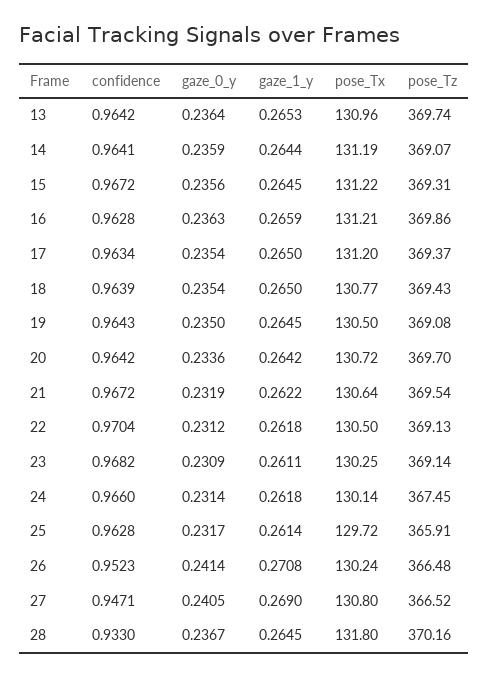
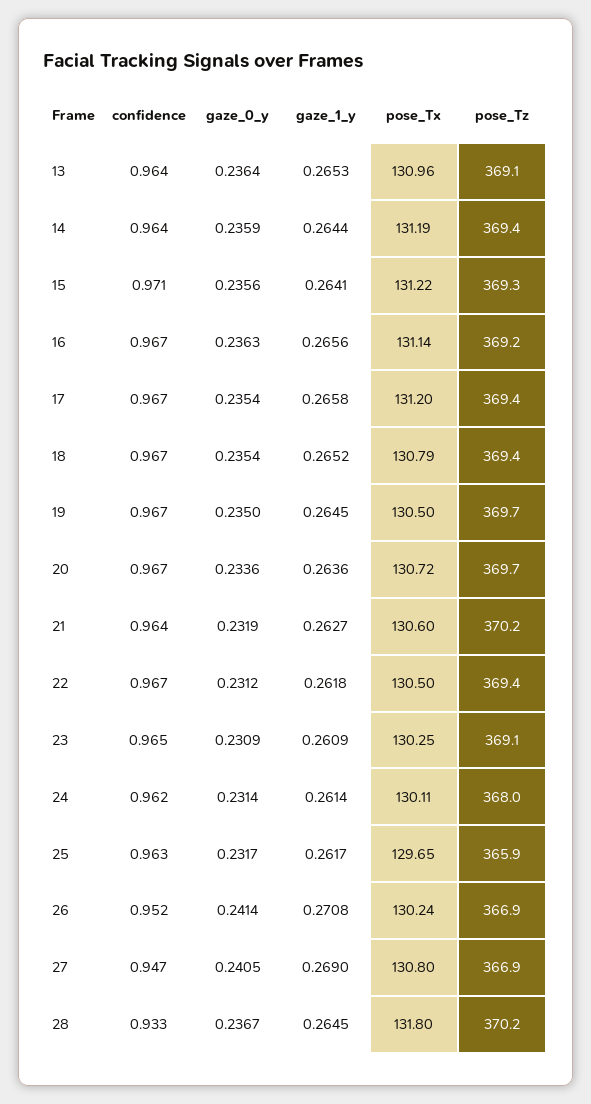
pose_Tz, 13: 369.74 -> 369.1
pose_Tz, 14: 369.07 -> 369.4
confidence, 15: 0.9672 -> 0.971
gaze_1_y, 15: 0.2645 -> 0.2641
confidence, 16: 0.9628 -> 0.967
gaze_1_y, 16: 0.2659 -> 0.2656
pose_Tx, 16: 131.21 -> 131.14
pose_Tz, 16: 369.86 -> 369.2
confidence, 17: 0.9634 -> 0.967
gaze_1_y, 17: 0.265 -> 0.2658
confidence, 18: 0.9639 -> 0.967
gaze_1_y, 18: 0.265 -> 0.2652
pose_Tx, 18: 130.77 -> 130.79
confidence, 19: 0.9643 -> 0.967
pose_Tz, 19: 369.08 -> 369.7
confidence, 20: 0.9642 -> 0.967
gaze_1_y, 20: 0.2642 -> 0.2636
confidence, 21: 0.9672 -> 0.964
gaze_1_y, 21: 0.2622 -> 0.2627
pose_Tx, 21: 130.64 -> 130.6
pose_Tz, 21: 369.54 -> 370.2
confidence, 22: 0.9704 -> 0.967
pose_Tz, 22: 369.13 -> 369.4
confidence, 23: 0.9682 -> 0.965
gaze_1_y, 23: 0.2611 -> 0.2609
confidence, 24: 0.966 -> 0.962
gaze_1_y, 24: 0.2618 -> 0.2614
pose_Tx, 24: 130.14 -> 130.11
pose_Tz, 24: 367.45 -> 368
gaze_1_y, 25: 0.2614 -> 0.2617
pose_Tx, 25: 129.72 -> 129.65
pose_Tz, 26: 366.48 -> 366.9
pose_Tz, 27: 366.52 -> 366.9

